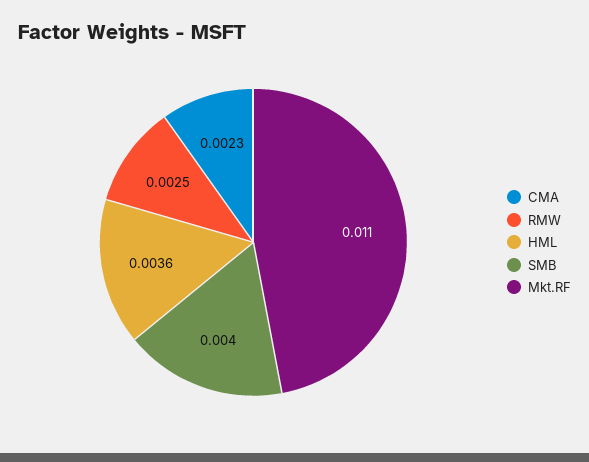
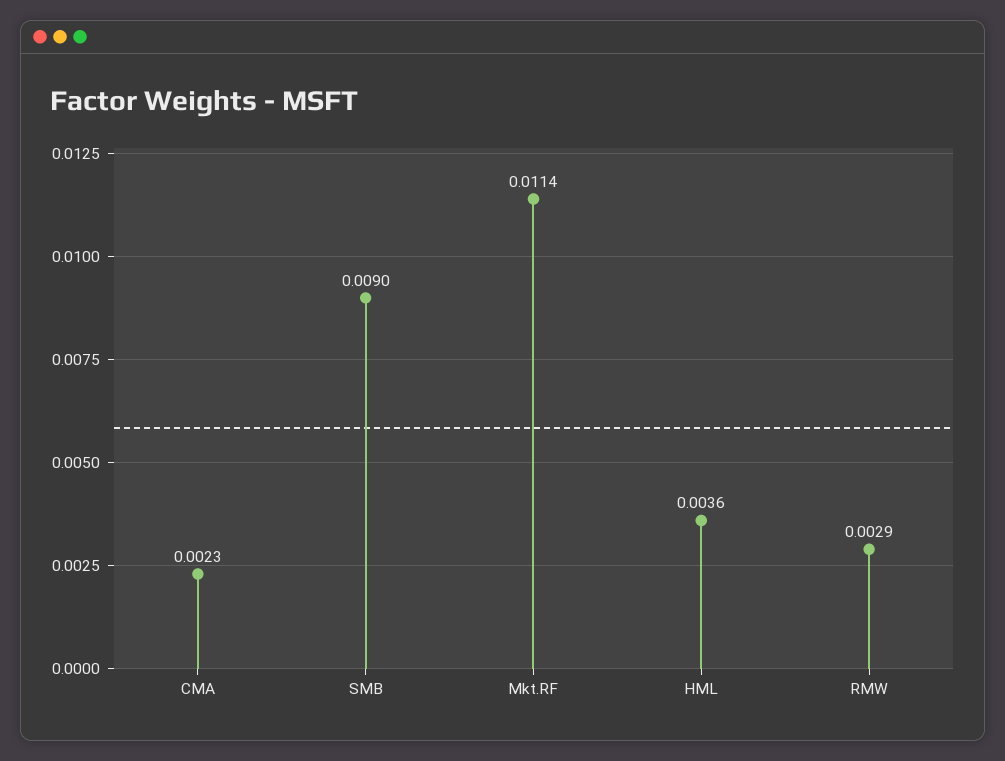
RMW: 0.0025 -> 0.0029
SMB: 0.004 -> 0.009
Mkt.RF: 0.011 -> 0.0114

